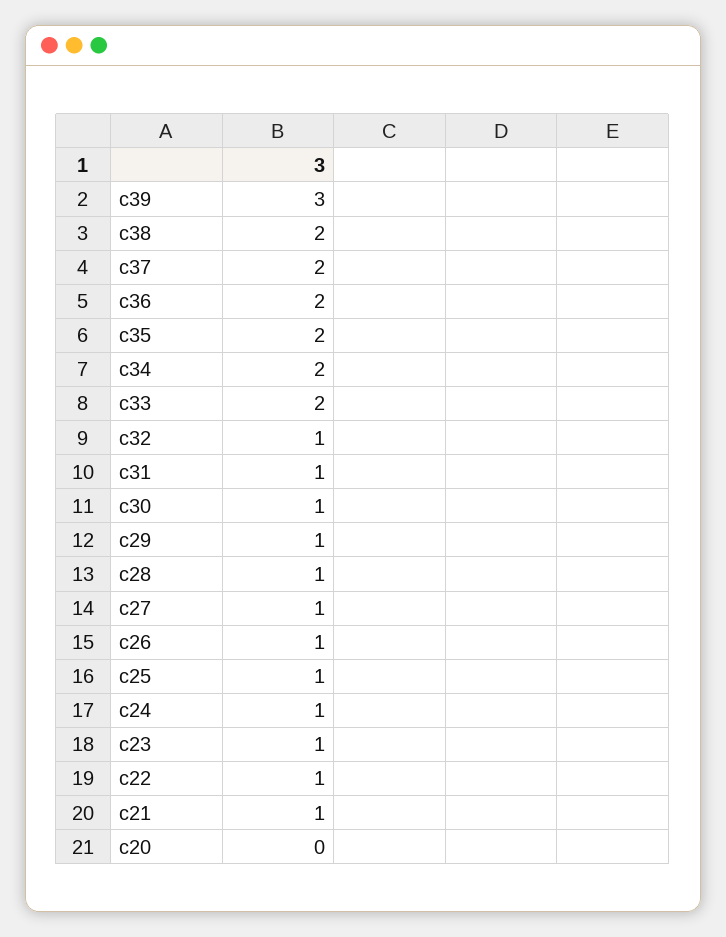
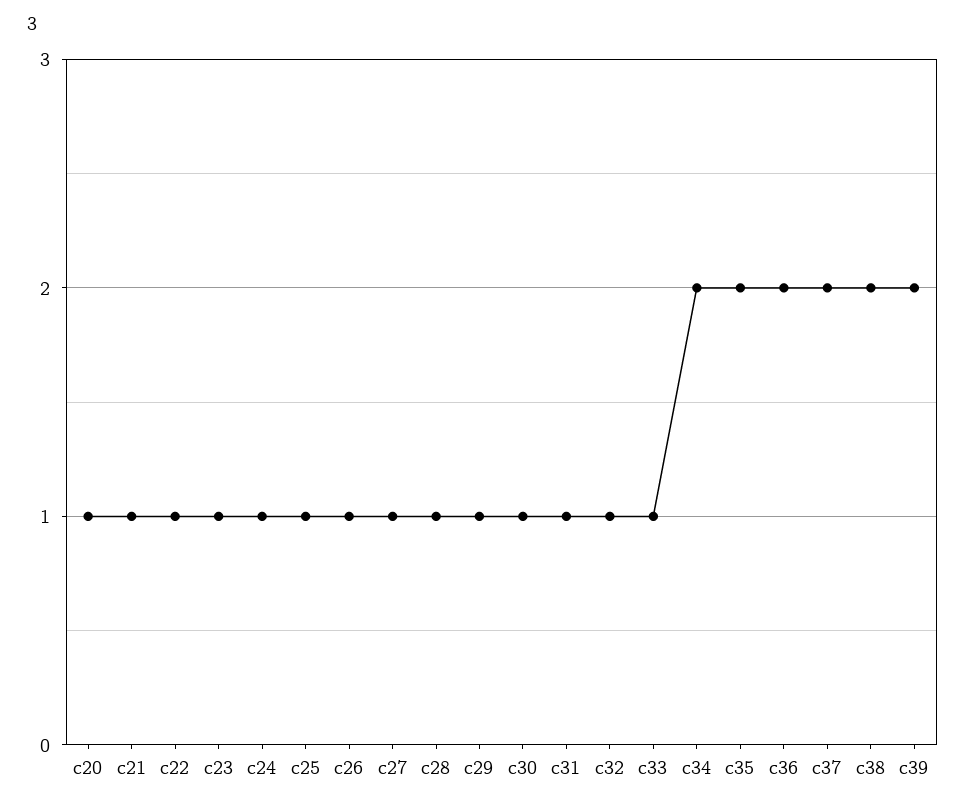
c39: 3 -> 2
c33: 2 -> 1
c20: 0 -> 1

